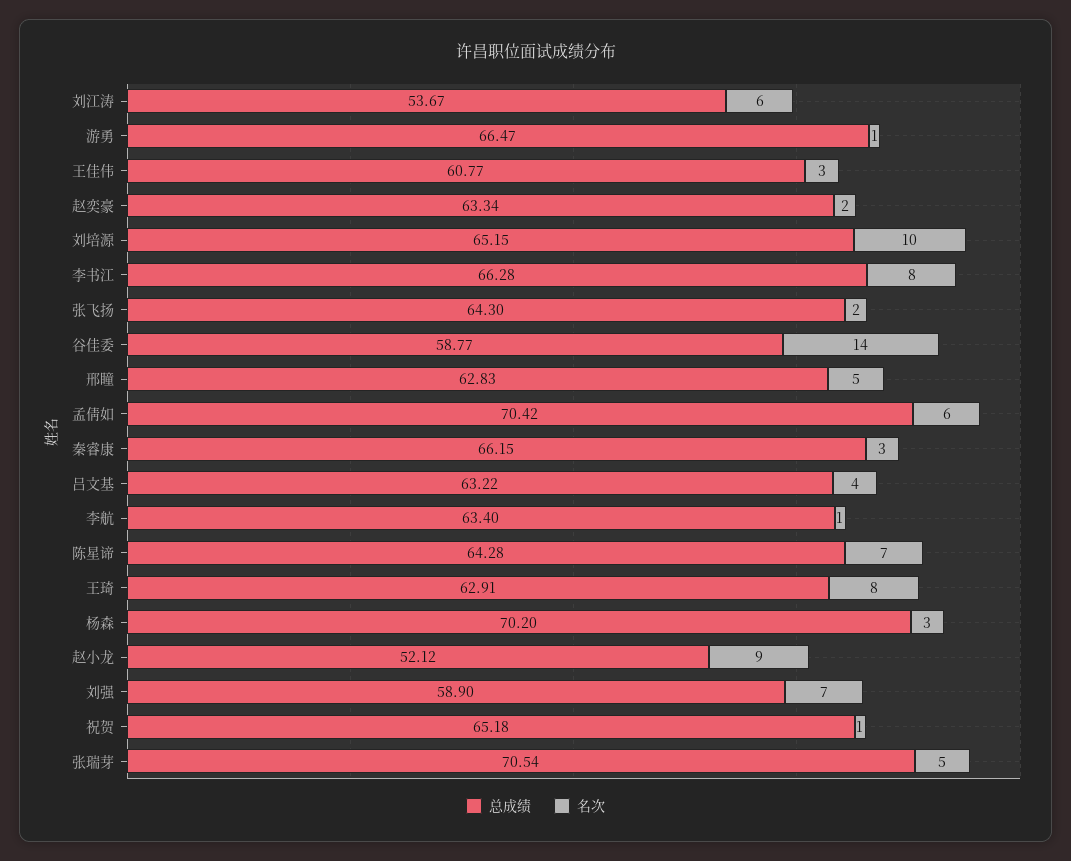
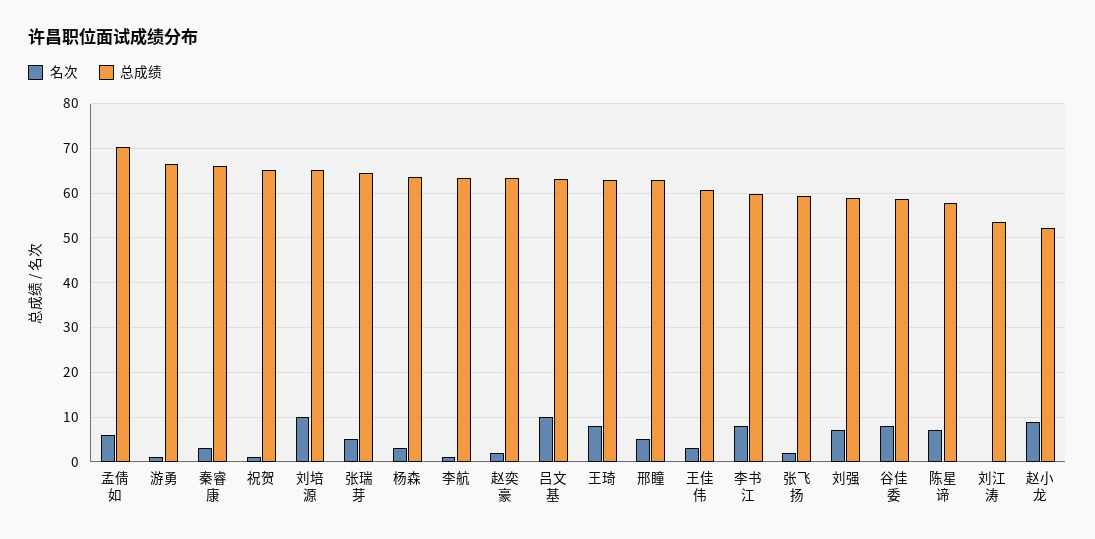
名次, 刘江涛: 6 -> 0
总成绩, 李书江: 66.28 -> 60
总成绩, 张飞扬: 64.3 -> 60
名次, 谷佳委: 14 -> 8
名次, 吕文基: 4 -> 10
总成绩, 陈星谛: 64.28 -> 58
总成绩, 杨森: 70.2 -> 64
总成绩, 张瑞芽: 70.54 -> 64

